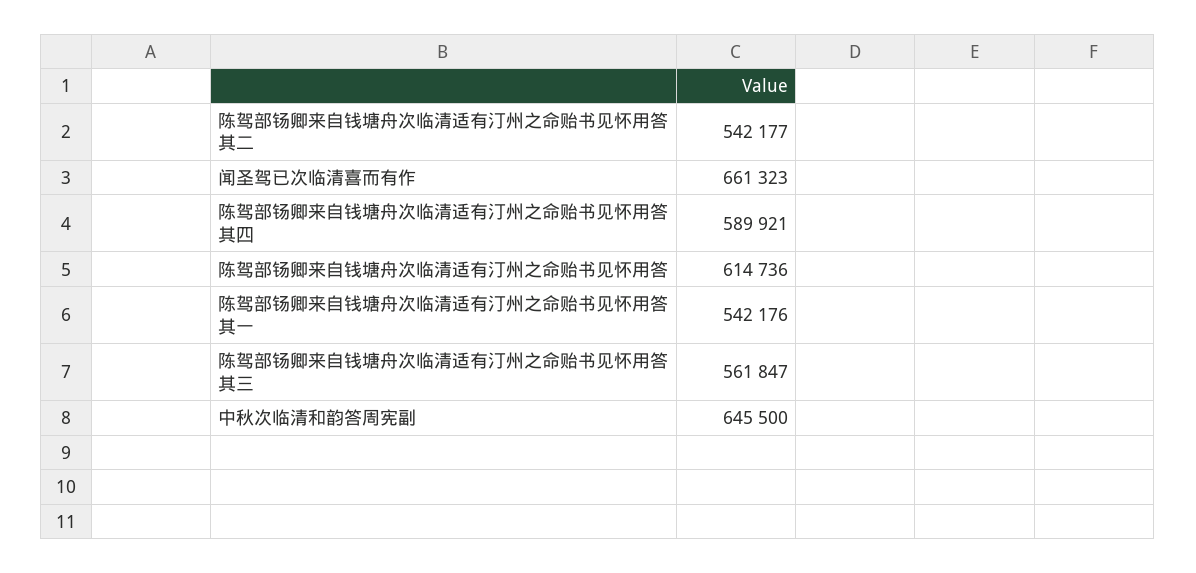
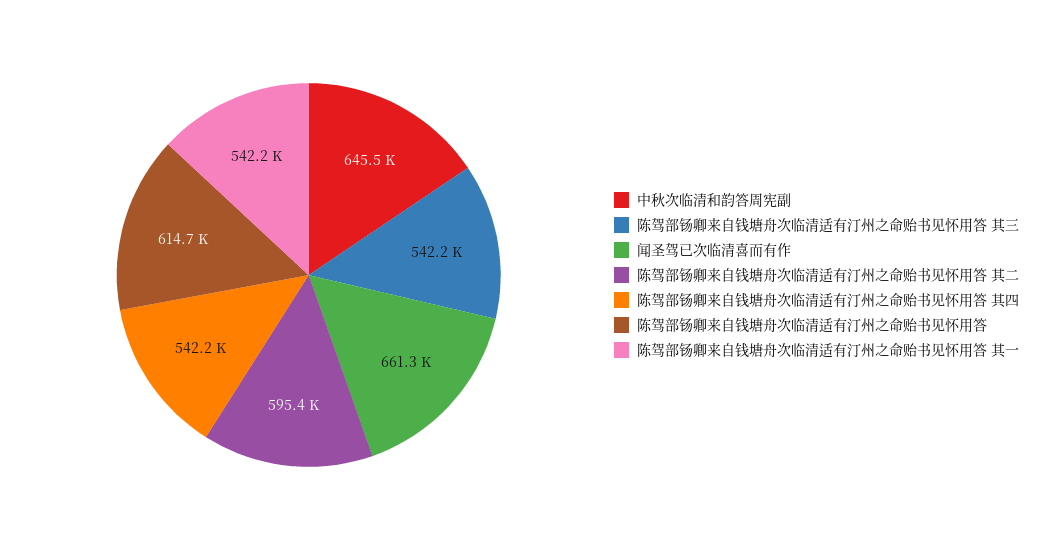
陈驾部钖卿来自钱塘舟次临清适有汀州之命贻书见怀用答 其二: 542177 -> 595400
陈驾部钖卿来自钱塘舟次临清适有汀州之命贻书见怀用答 其四: 589921 -> 542200
陈驾部钖卿来自钱塘舟次临清适有汀州之命贻书见怀用答 其三: 561847 -> 542200

